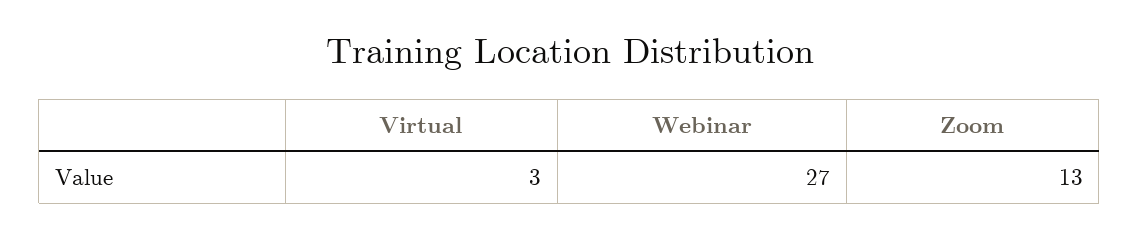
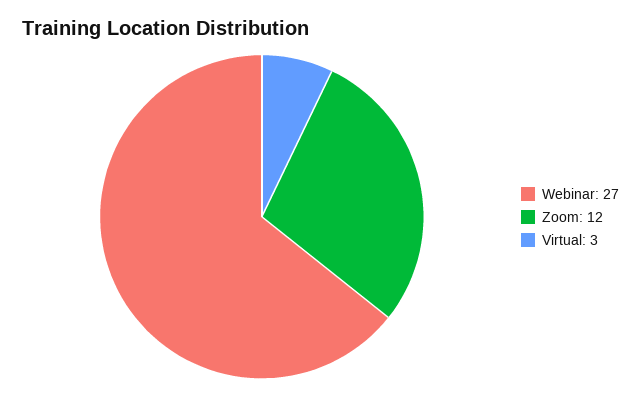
Zoom: 13 -> 12

